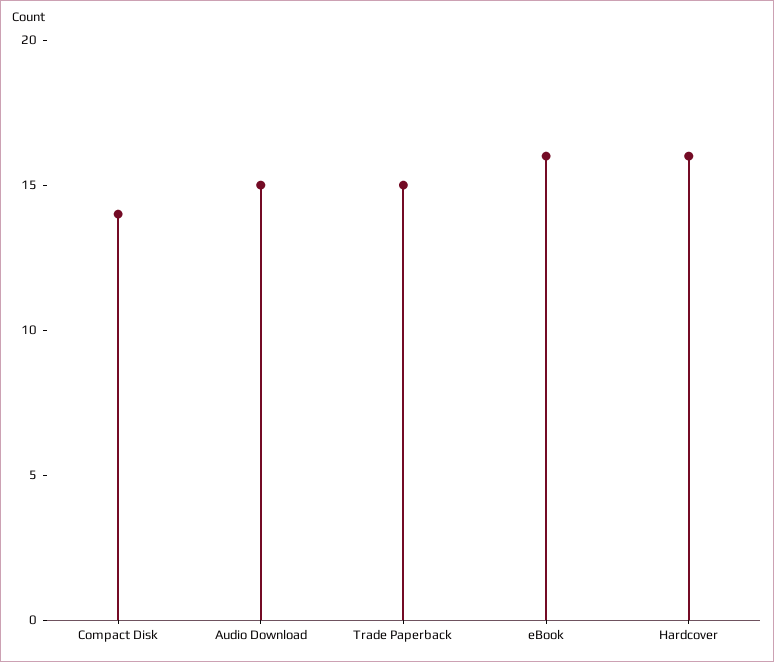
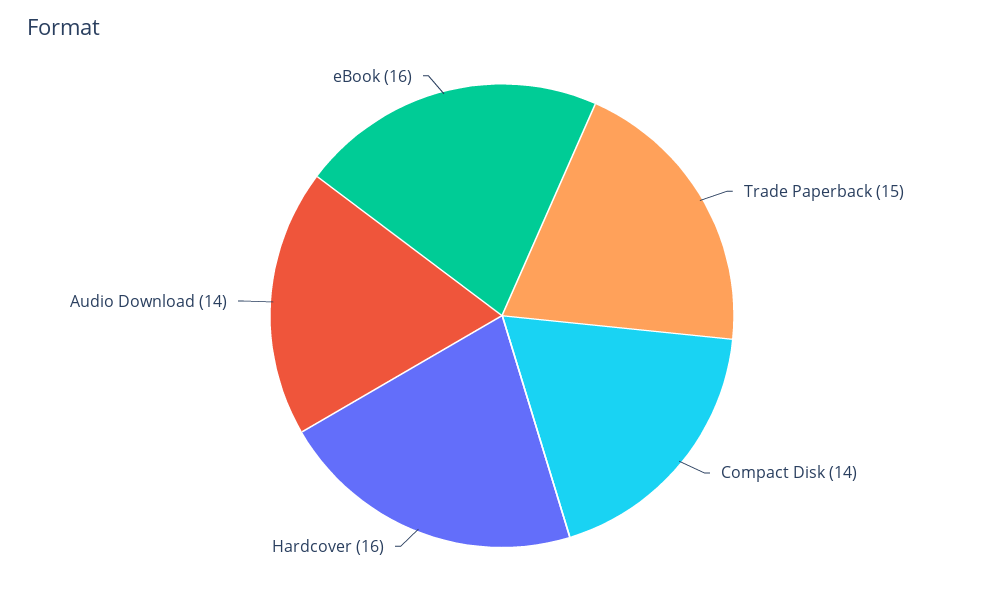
Audio Download: 15 -> 14

